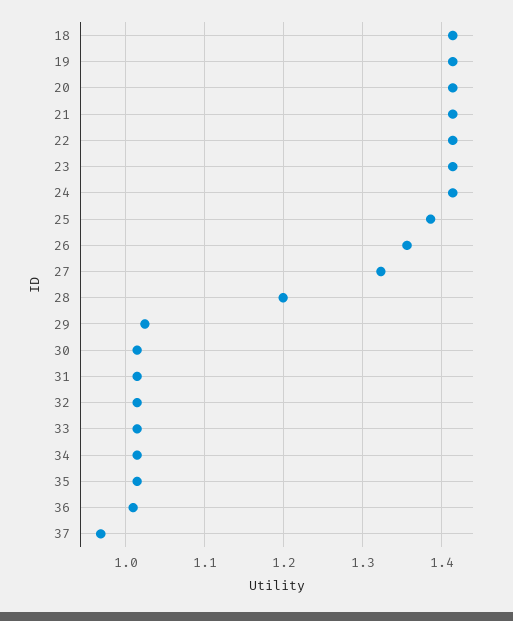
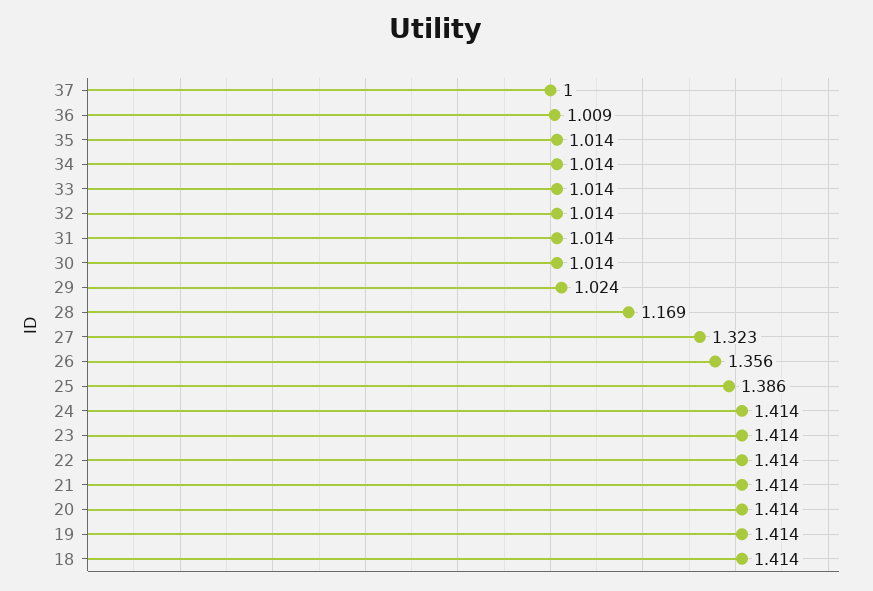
28: 1.2 -> 1.169
37: 0.97 -> 1

